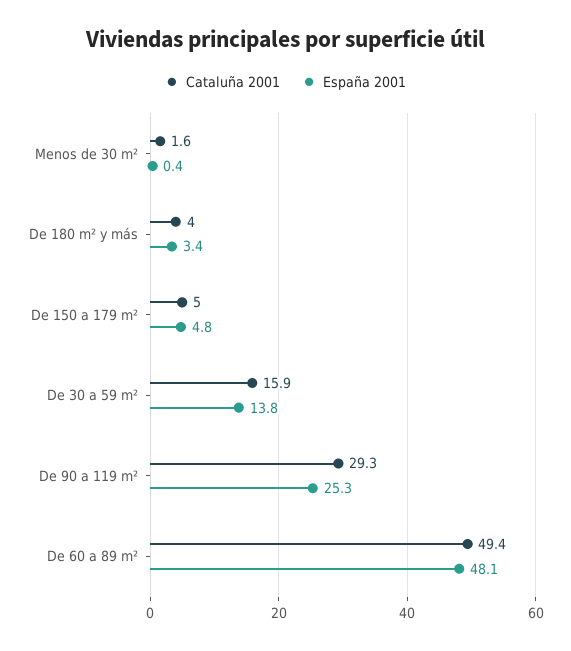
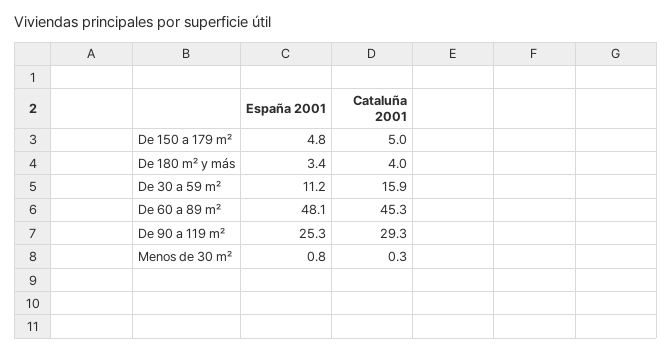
Cataluña 2001, Menos de 30 m²: 1.6 -> 0.3
España 2001, Menos de 30 m²: 0.4 -> 0.8
España 2001, De 30 a 59 m²: 13.8 -> 11.2
Cataluña 2001, De 60 a 89 m²: 49.4 -> 45.3

